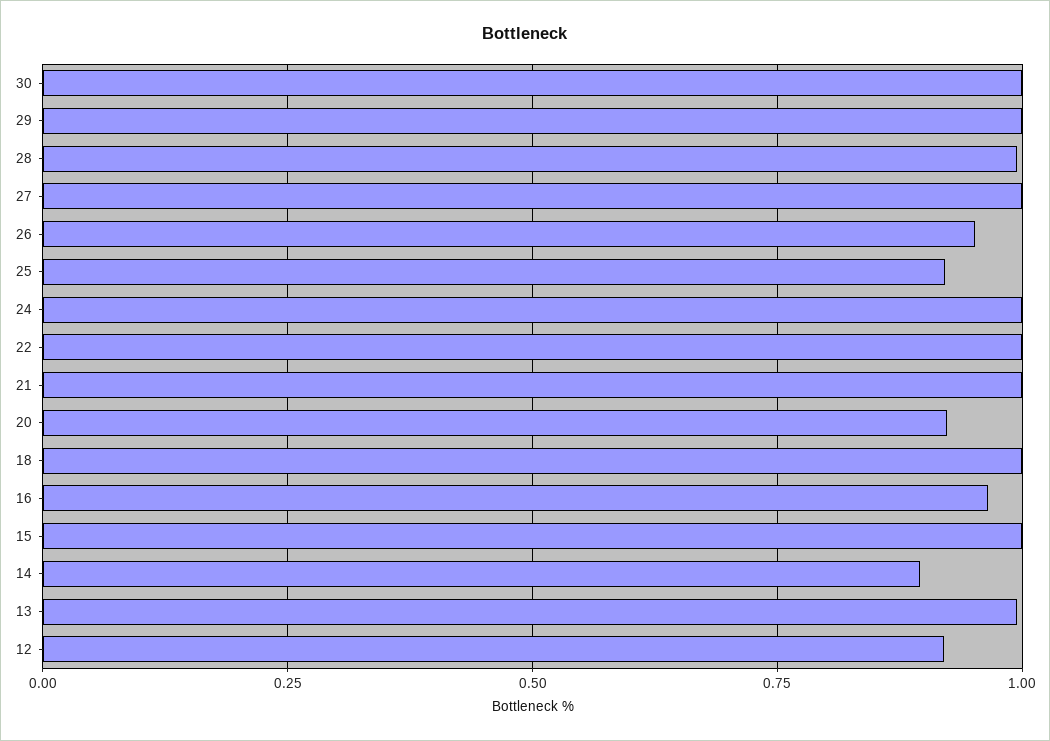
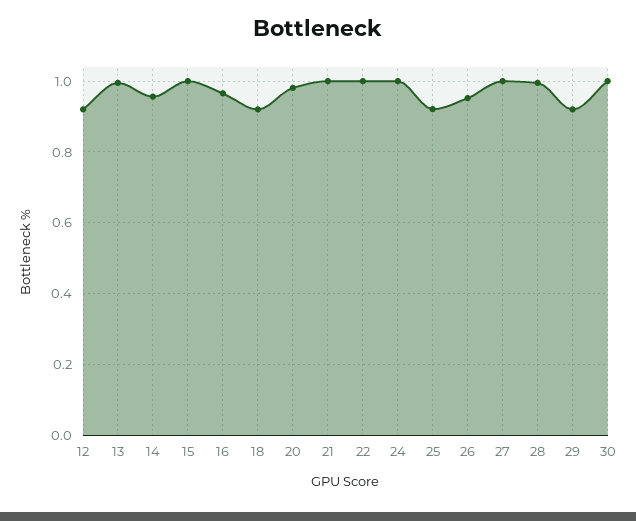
29: 1 -> 0.92
20: 0.925 -> 0.98
18: 1 -> 0.92
14: 0.9 -> 0.96

